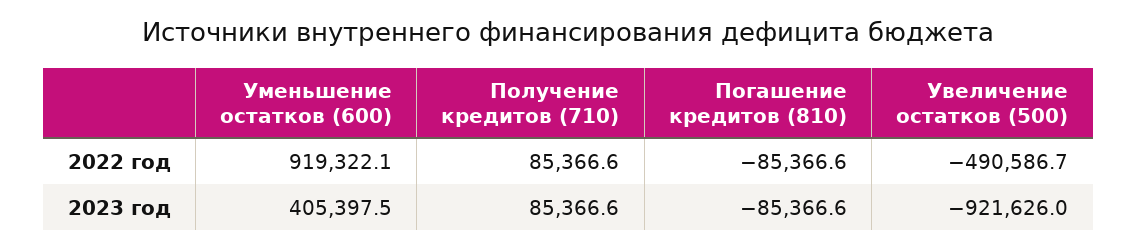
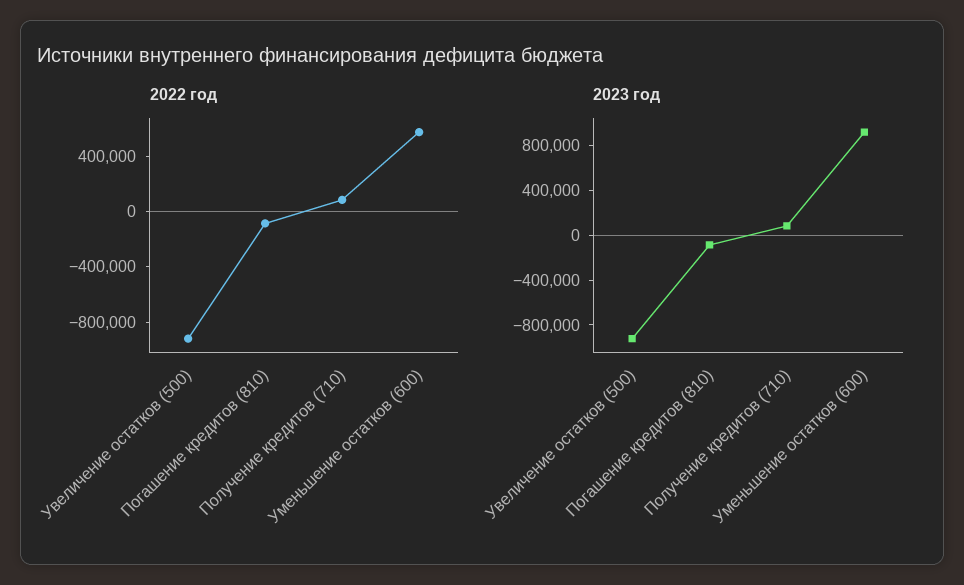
2022 год, Уменьшение остатков (600): 919322.1 -> 600000
2022 год, Увеличение остатков (500): -490586.7 -> -900000
2023 год, Уменьшение остатков (600): 405397.5 -> 900000

